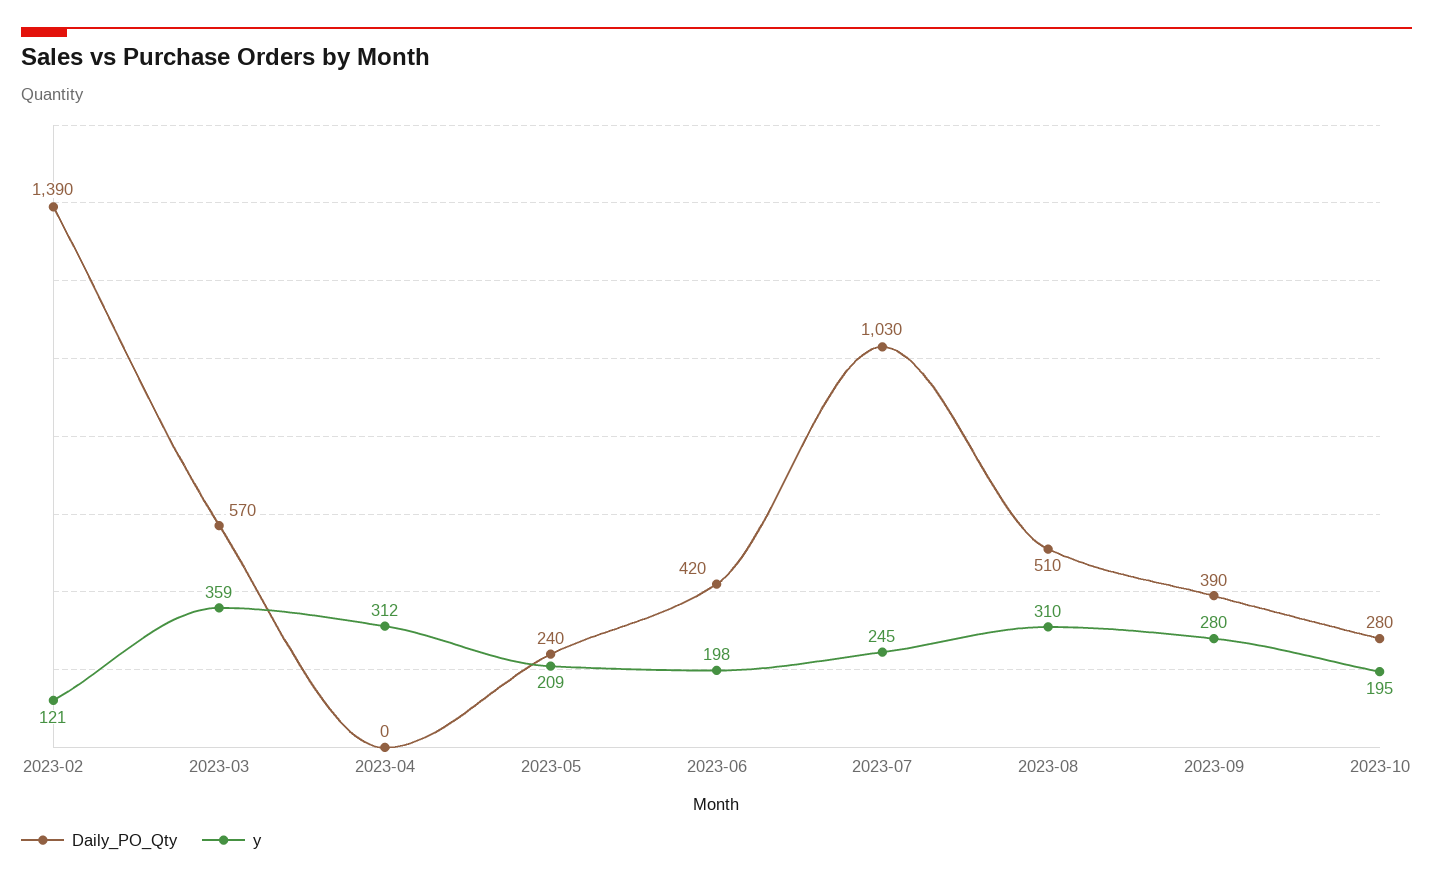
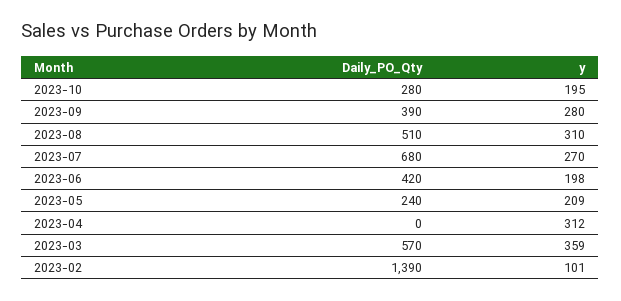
y, 2023-02: 121 -> 101
Daily_PO_Qty, 2023-07: 1030 -> 680
y, 2023-07: 245 -> 270

